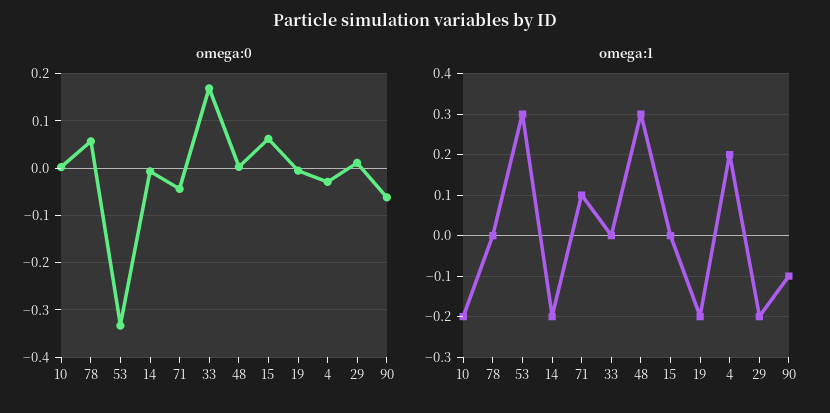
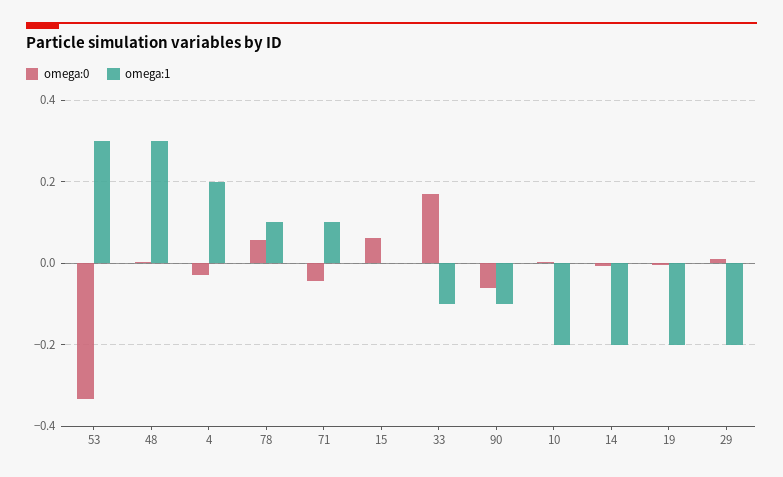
omega:1, 78: 0 -> 0.1
omega:1, 33: 0 -> -0.1

